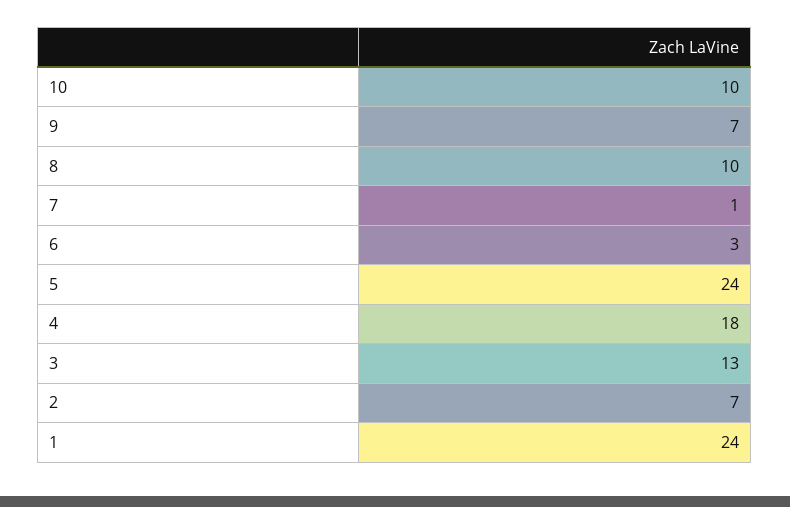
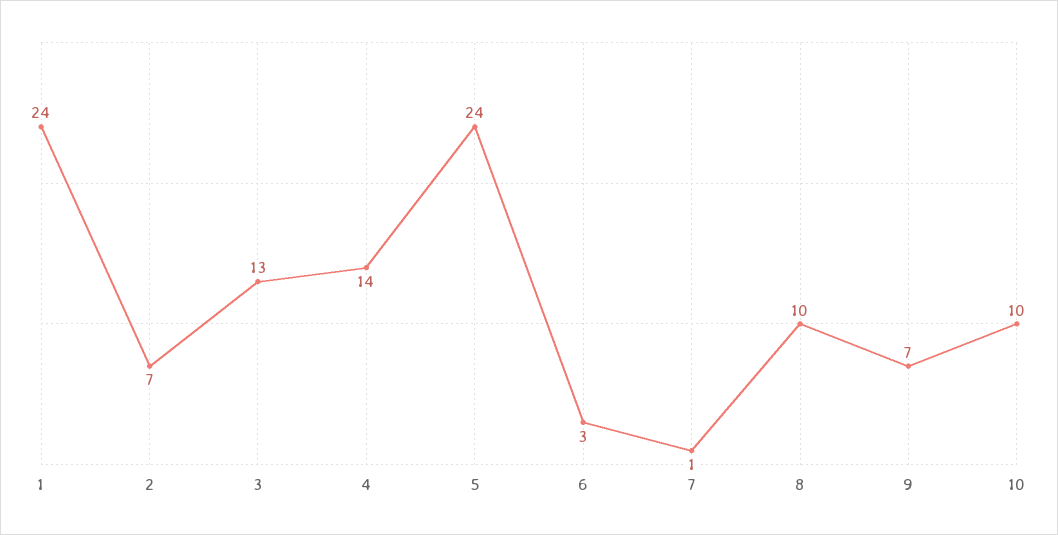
4: 18 -> 14

